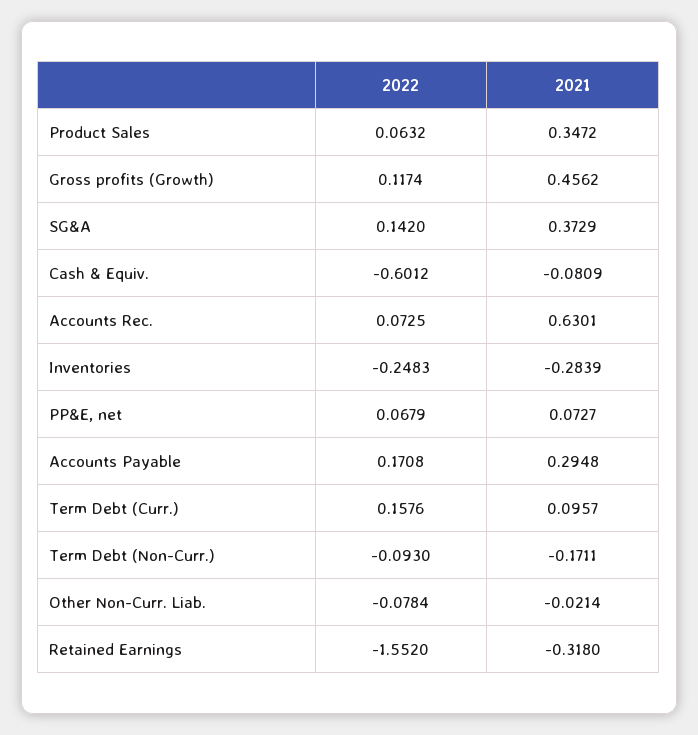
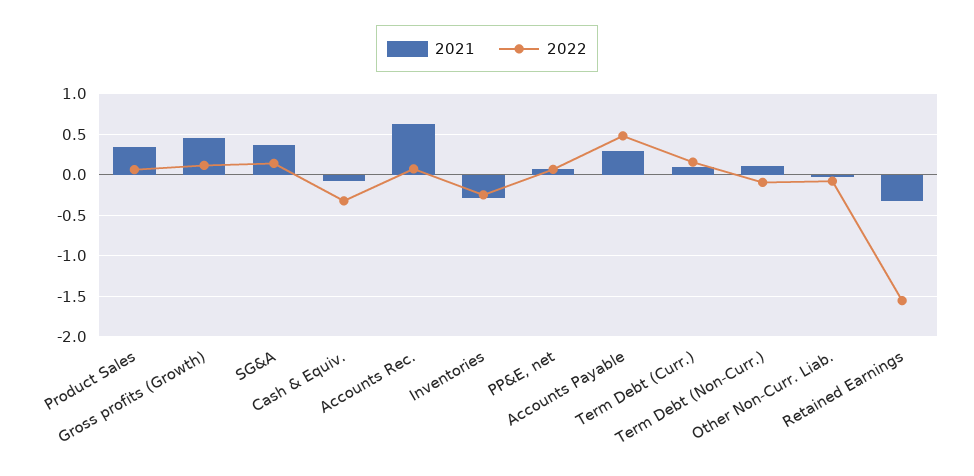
2022, Cash & Equiv.: -0.6012 -> -0.3
2022, Accounts Payable: 0.1708 -> 0.5
2021, Term Debt (Non-Curr.): -0.1711 -> 0.1

